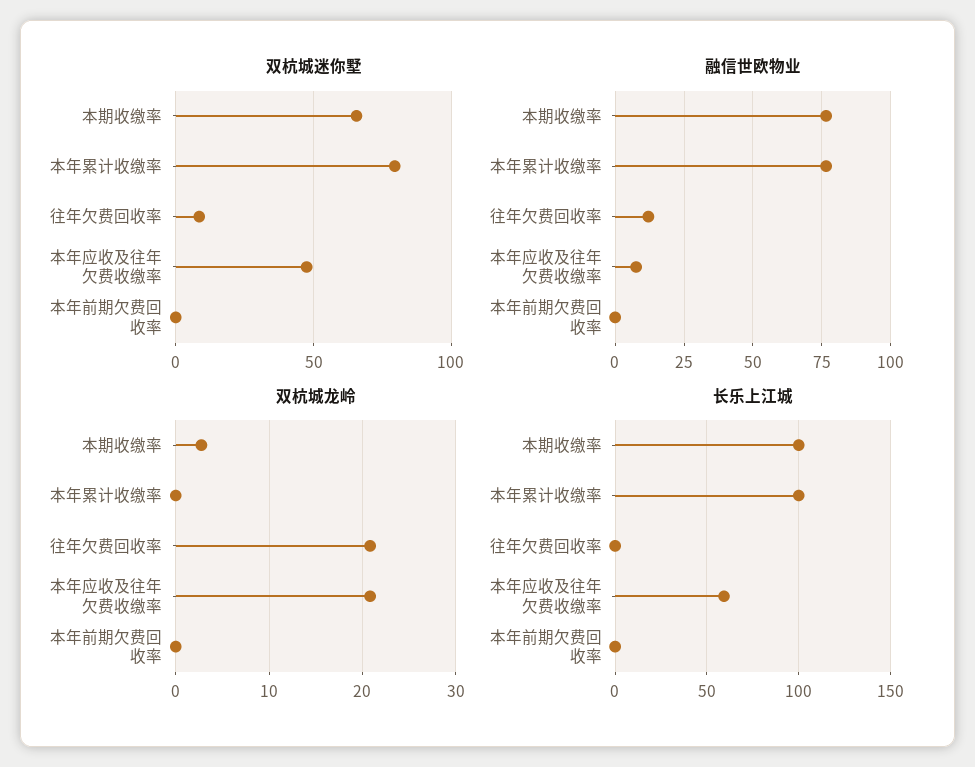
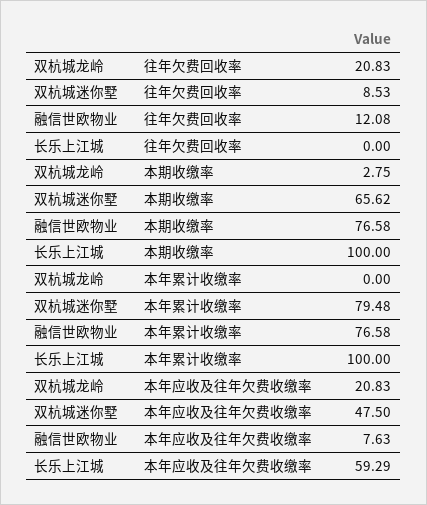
双杭城迷你墅, 本年前期欠费回收率: 0 -> none
融信世欧物业, 本年前期欠费回收率: 0 -> none
双杭城龙岭, 本年前期欠费回收率: 0 -> none
长乐上江城, 本年前期欠费回收率: 0 -> none

